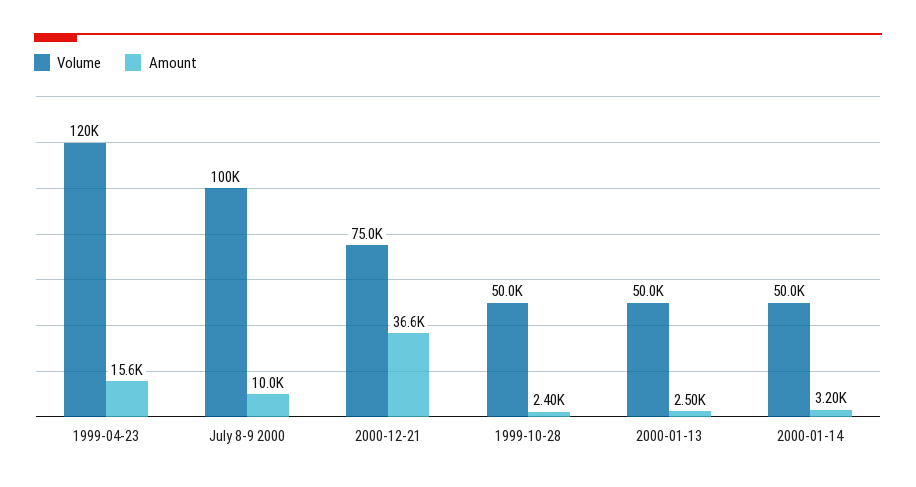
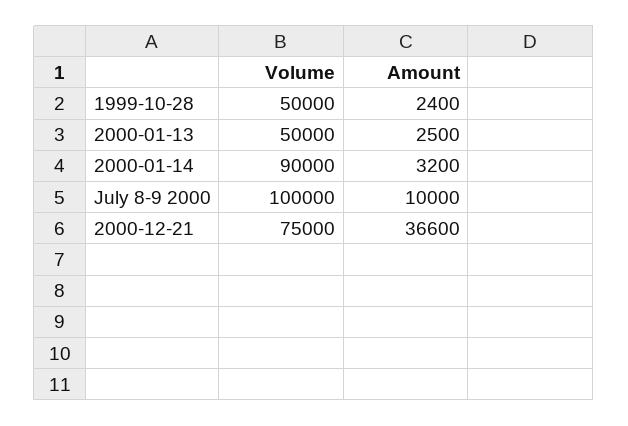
Volume, 1999-04-23: 120000 -> none
Amount, 1999-04-23: 15600 -> none
Volume, 2000-01-14: 50000 -> 90000

